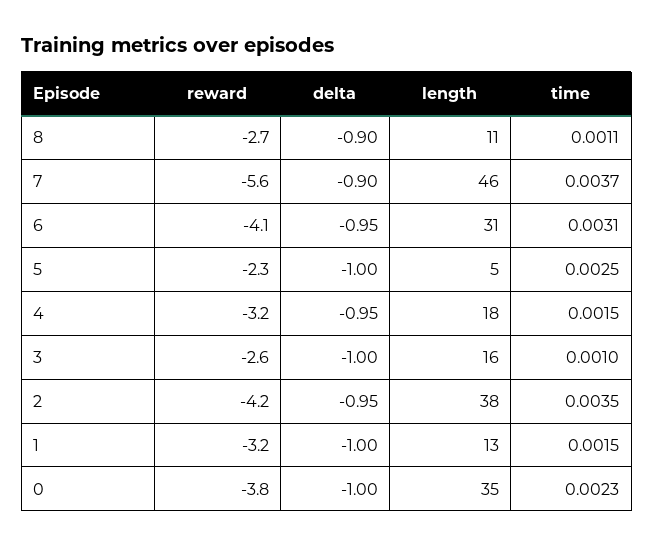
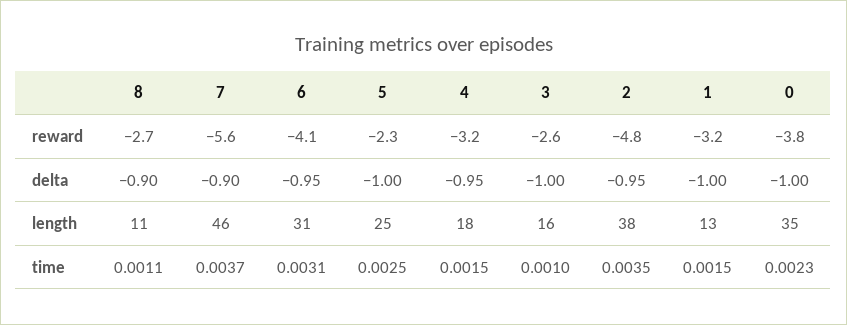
length, 5: 5 -> 25
reward, 2: -4.2 -> -4.8

